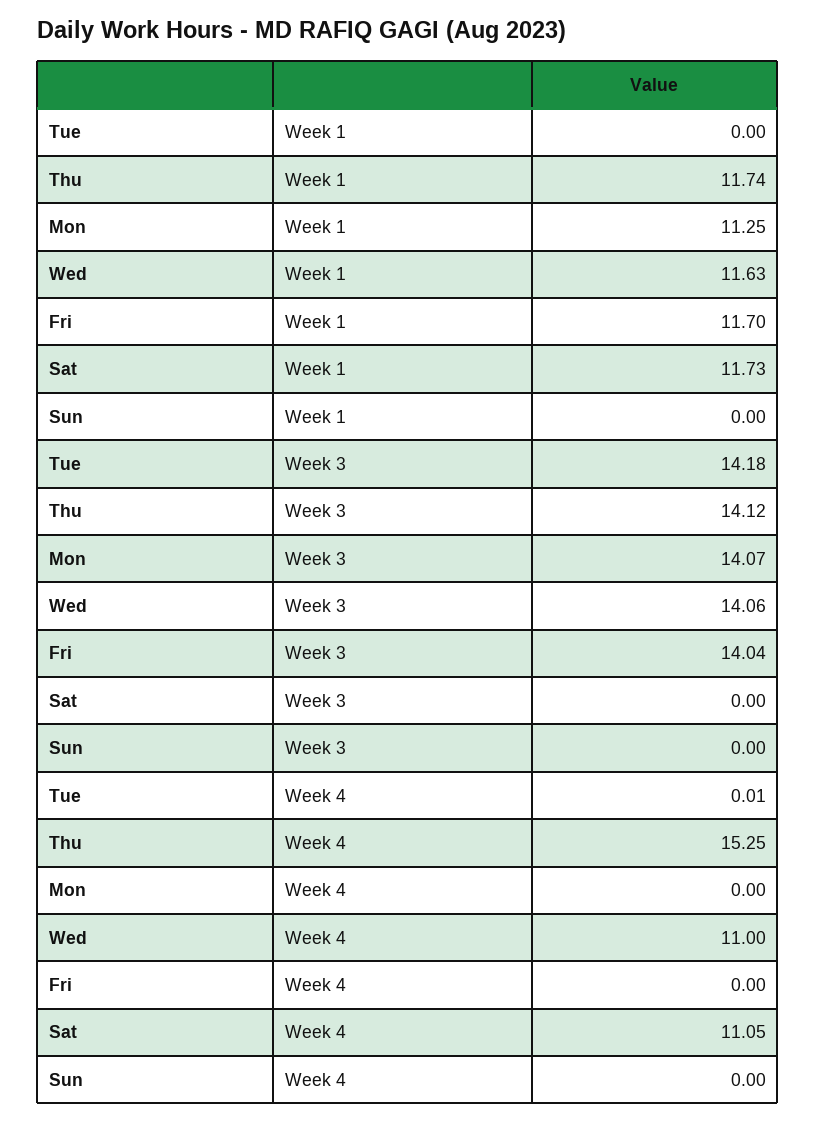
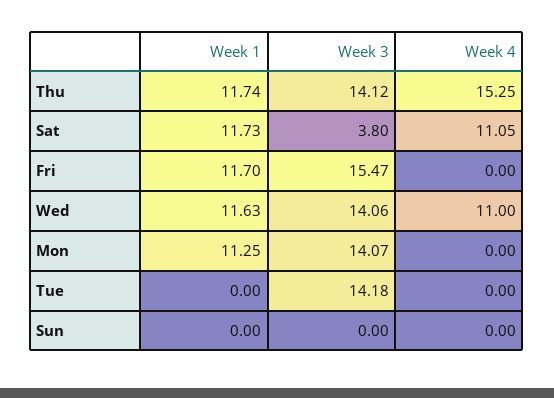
Fri, Week 3: 14.04 -> 15.47
Sat, Week 3: 0 -> 3.8
Tue, Week 4: 0.01 -> 0

